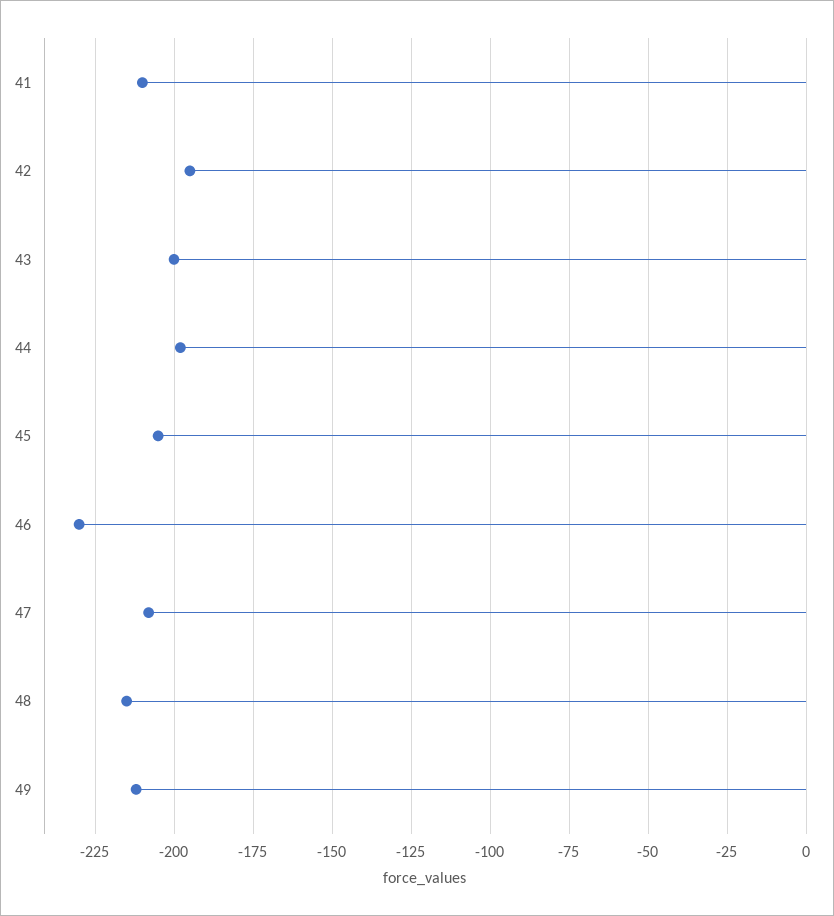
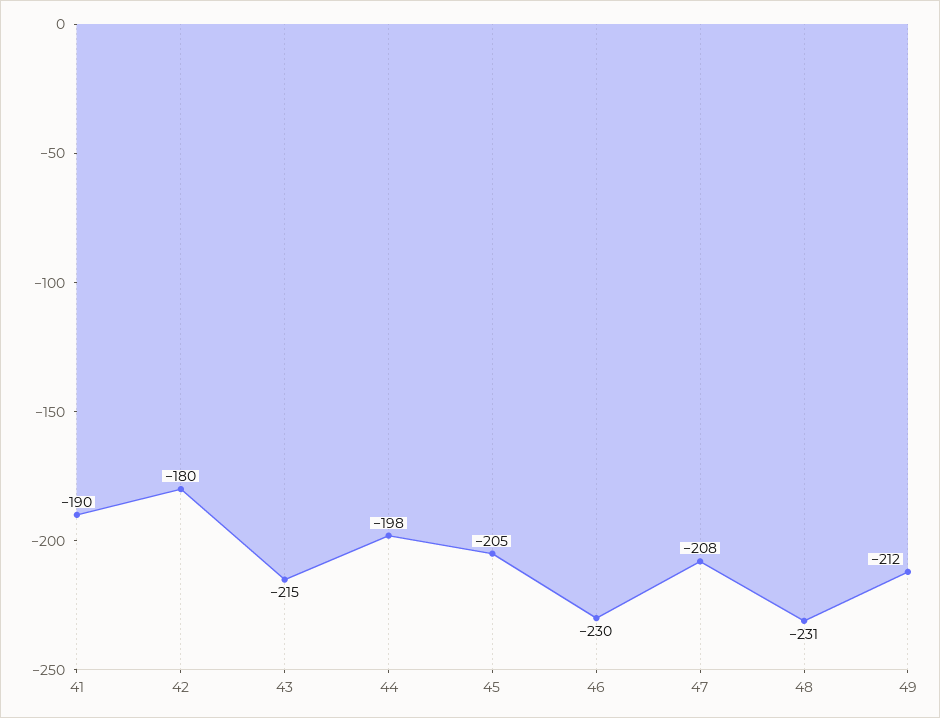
41: -210 -> -190
42: -195 -> -180
43: -200 -> -215
48: -215 -> -231

